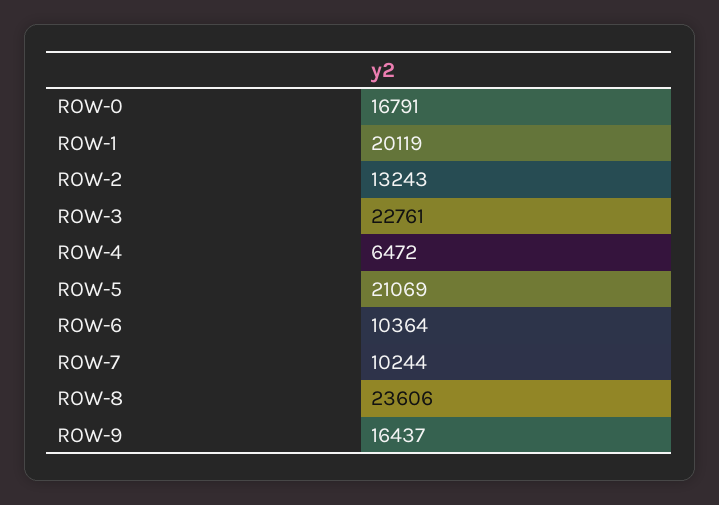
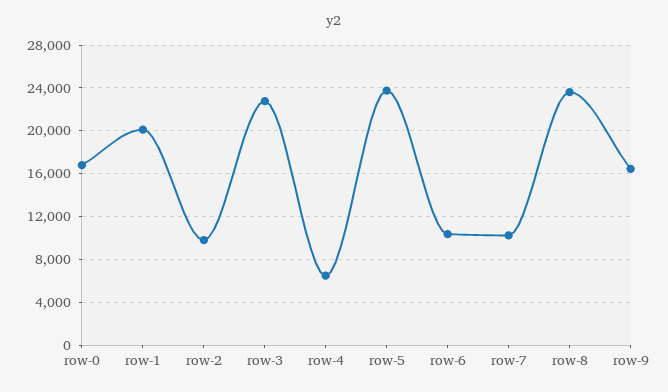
ROW-2: 13243 -> 10000
ROW-5: 21069 -> 24000

